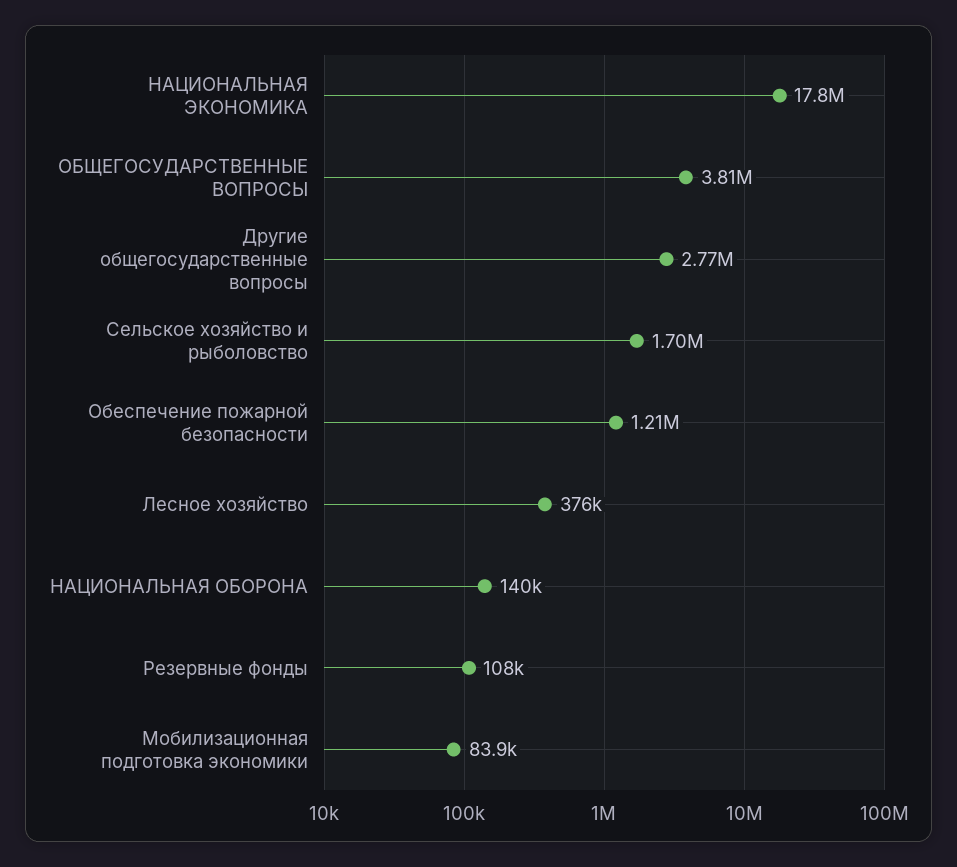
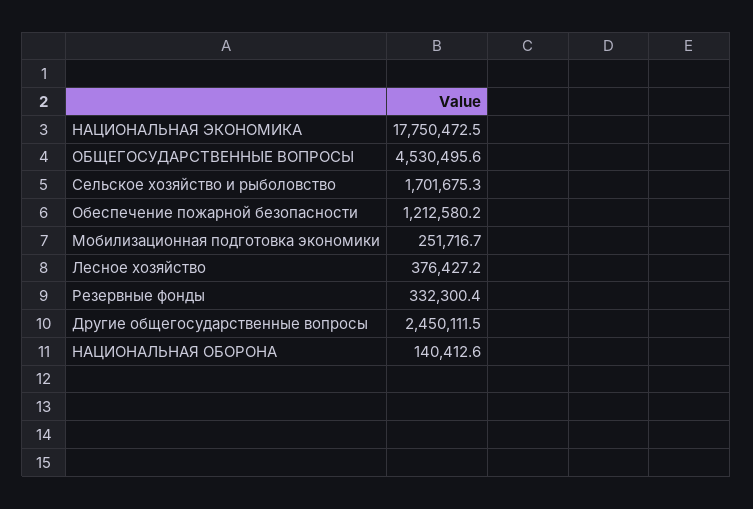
ОБЩЕГОСУДАРСТВЕННЫЕ ВОПРОСЫ: 3810000 -> 4530495.6
Другие общегосударственные вопросы: 2770000 -> 2450111.5
Резервные фонды: 108000 -> 332300.4
Мобилизационная подготовка экономики: 83900 -> 251716.7

